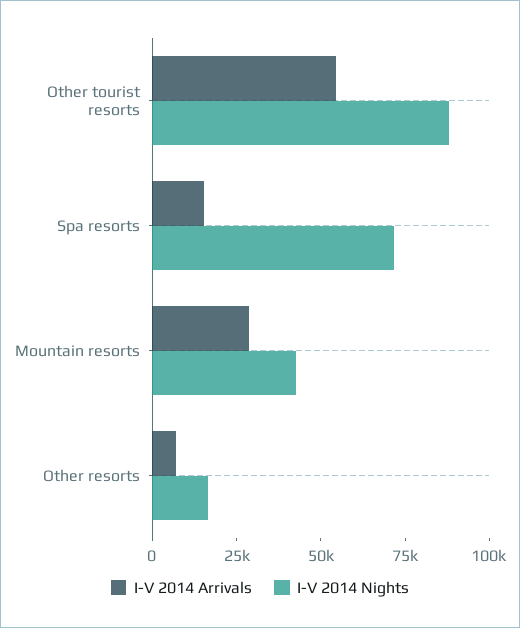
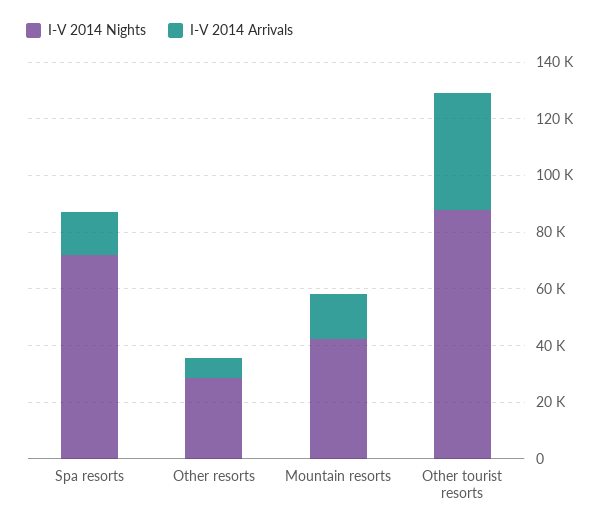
I-V 2014 Arrivals, Other tourist resorts: 55000 -> 40000
I-V 2014 Arrivals, Mountain resorts: 30000 -> 15000
I-V 2014 Nights, Other resorts: 15000 -> 30000

